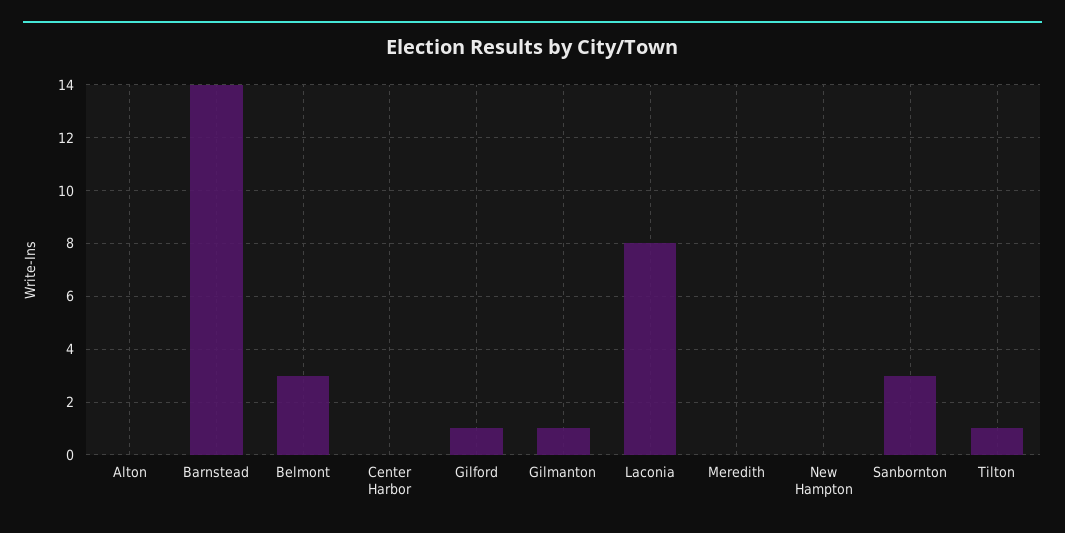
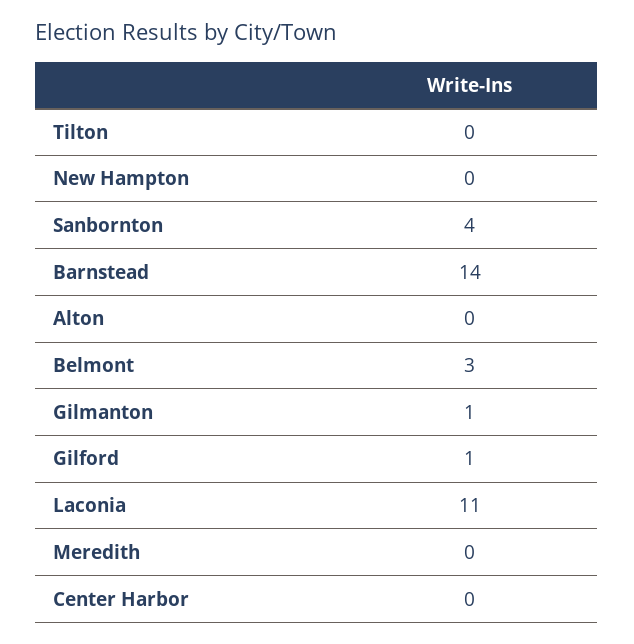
Laconia: 8 -> 11
Sanbornton: 3 -> 4
Tilton: 1 -> 0

